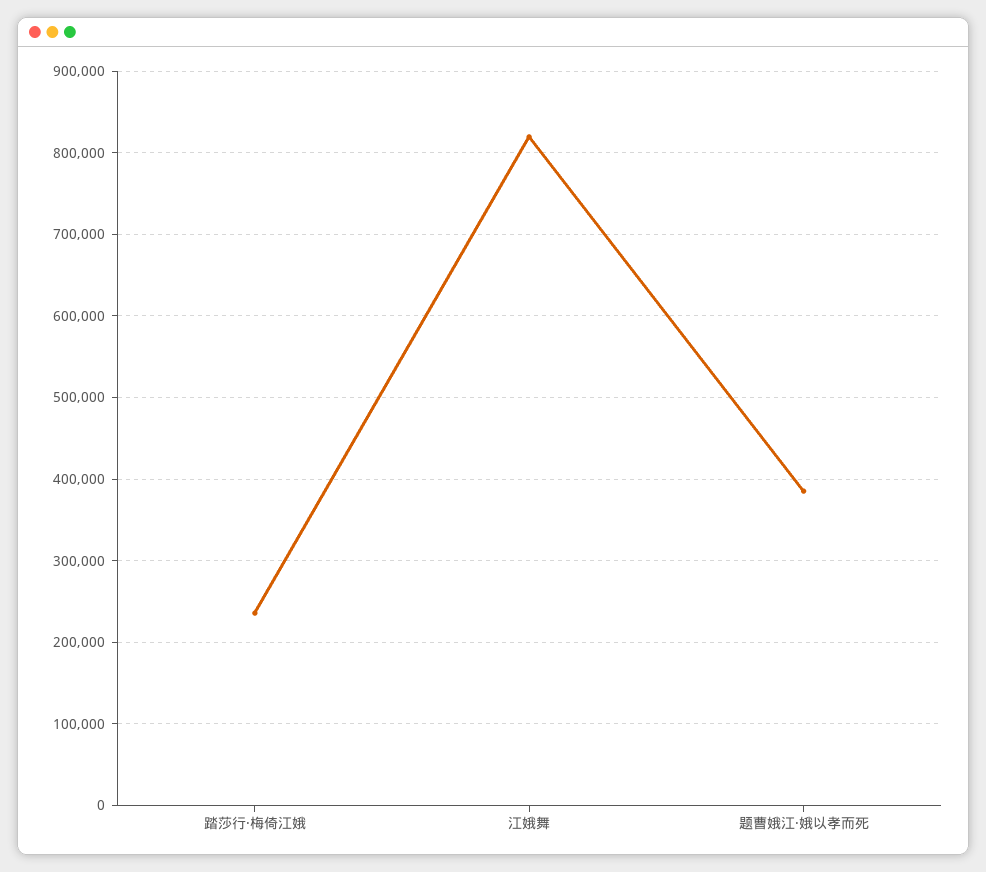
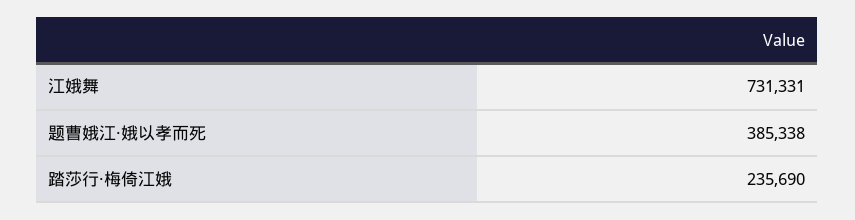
江娥舞: 820000 -> 731331

